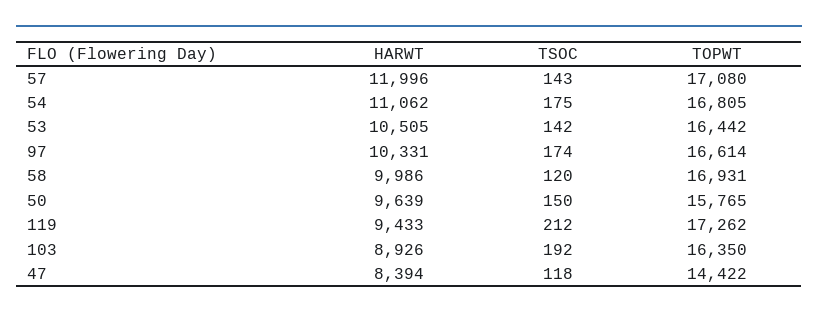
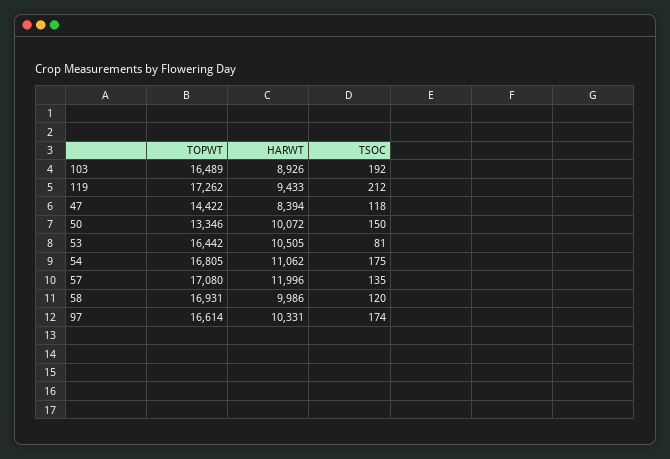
TSOC, 57: 143 -> 135
TSOC, 53: 142 -> 81
HARWT, 50: 9639 -> 10072
TOPWT, 50: 15765 -> 13346
TOPWT, 103: 16350 -> 16489

